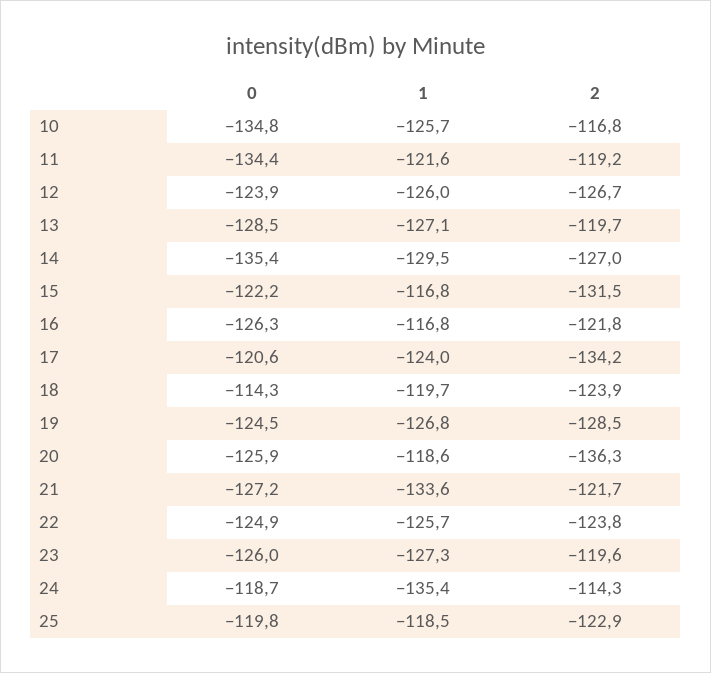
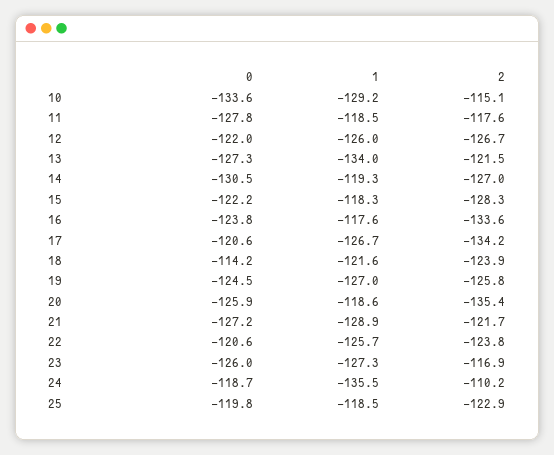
0, 10: -134.8 -> -133.6
1, 10: -125.7 -> -129.2
2, 10: -116.8 -> -115.1
0, 11: -134.4 -> -127.8
1, 11: -121.6 -> -118.5
2, 11: -119.2 -> -117.6
0, 12: -123.9 -> -122
0, 13: -128.5 -> -127.3
1, 13: -127.1 -> -134
2, 13: -119.7 -> -121.5
0, 14: -135.4 -> -130.5
1, 14: -129.5 -> -119.3
1, 15: -116.8 -> -118.3
2, 15: -131.5 -> -128.3
0, 16: -126.3 -> -123.8
1, 16: -116.8 -> -117.6
2, 16: -121.8 -> -133.6
1, 17: -124 -> -126.7
0, 18: -114.3 -> -114.2
1, 18: -119.7 -> -121.6
1, 19: -126.8 -> -127
2, 19: -128.5 -> -125.8
2, 20: -136.3 -> -135.4
1, 21: -133.6 -> -128.9
0, 22: -124.9 -> -120.6
2, 23: -119.6 -> -116.9
1, 24: -135.4 -> -135.5
2, 24: -114.3 -> -110.2

